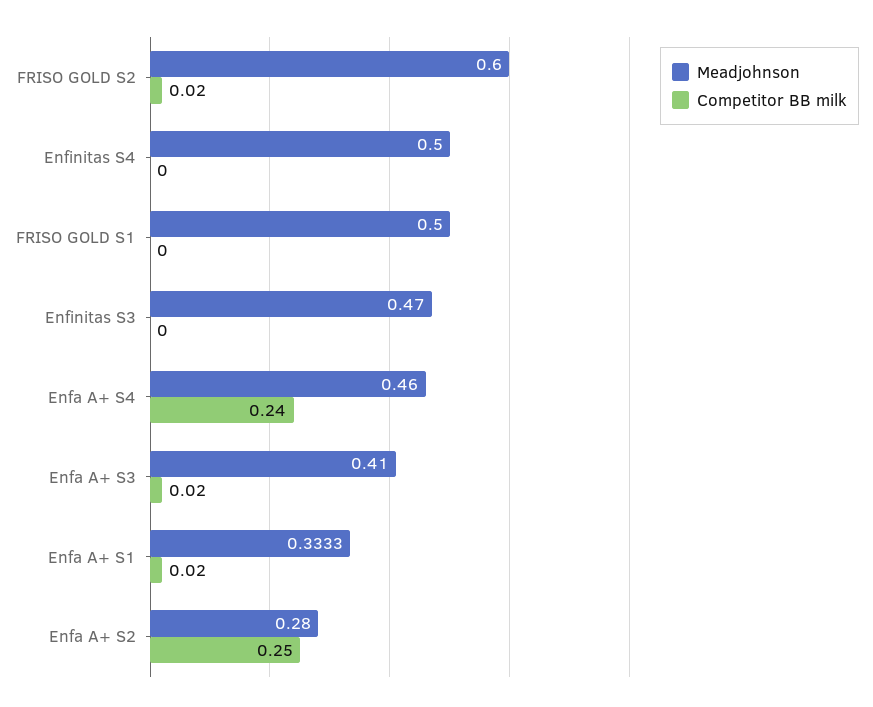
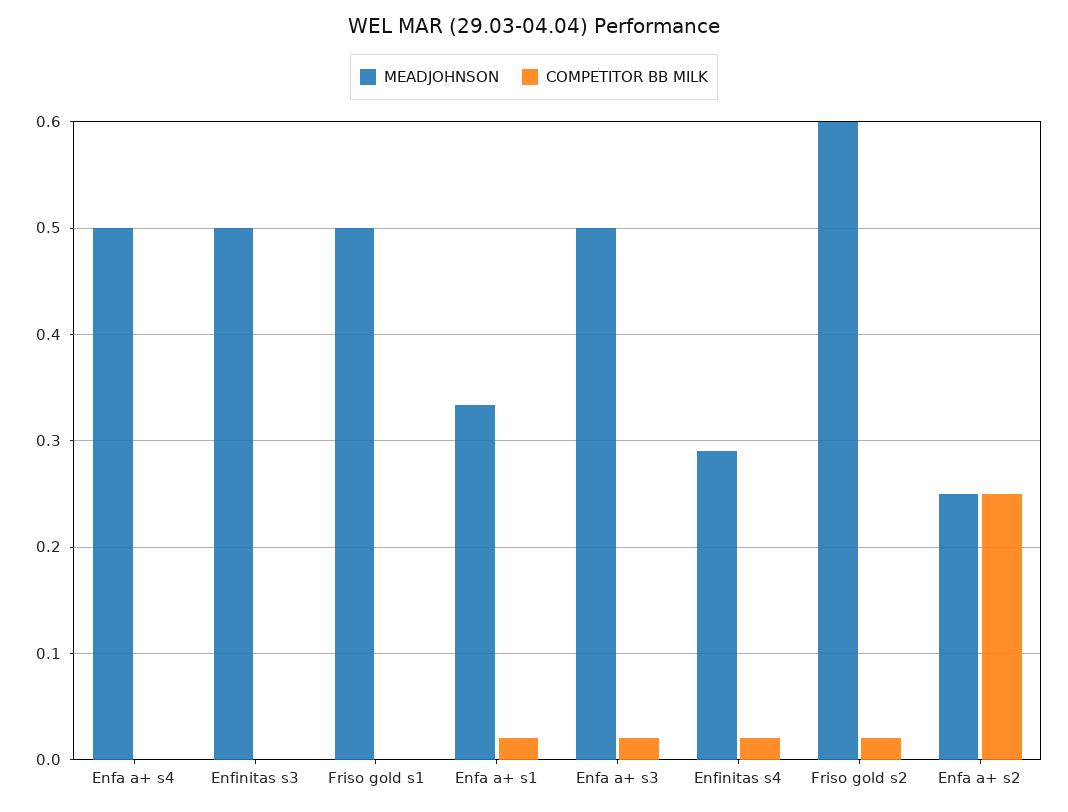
Meadjohnson, Enfinitas S4: 0.5 -> 0.29
Competitor BB milk, Enfinitas S4: 0 -> 0.02
Meadjohnson, Enfinitas S3: 0.47 -> 0.5
Meadjohnson, Enfa A+ S4: 0.46 -> 0.5
Competitor BB milk, Enfa A+ S4: 0.24 -> 0
Meadjohnson, Enfa A+ S3: 0.41 -> 0.5
Meadjohnson, Enfa A+ S2: 0.28 -> 0.25

